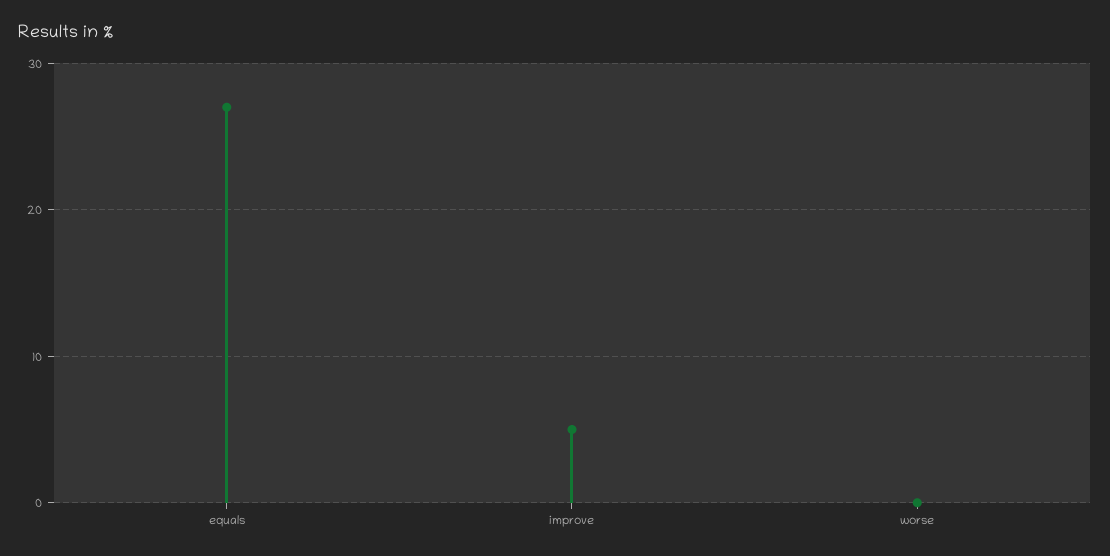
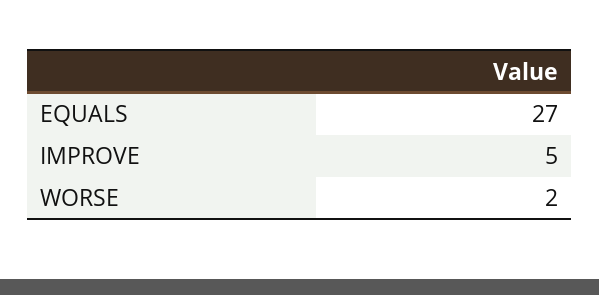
worse: 0 -> 2

